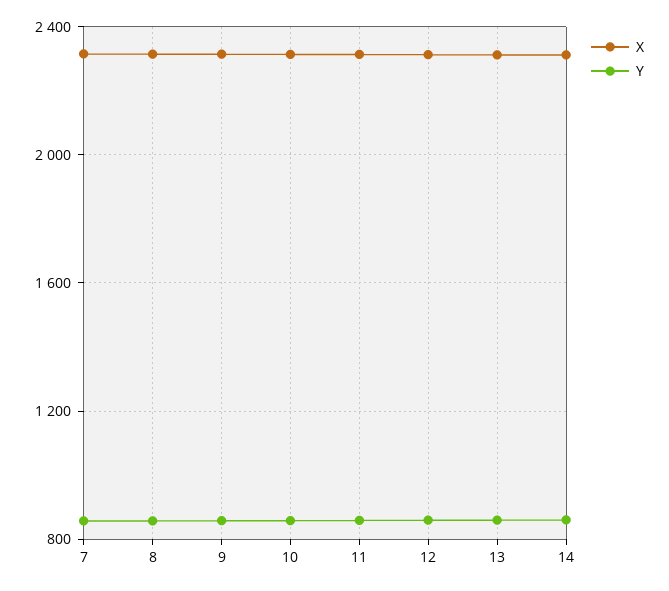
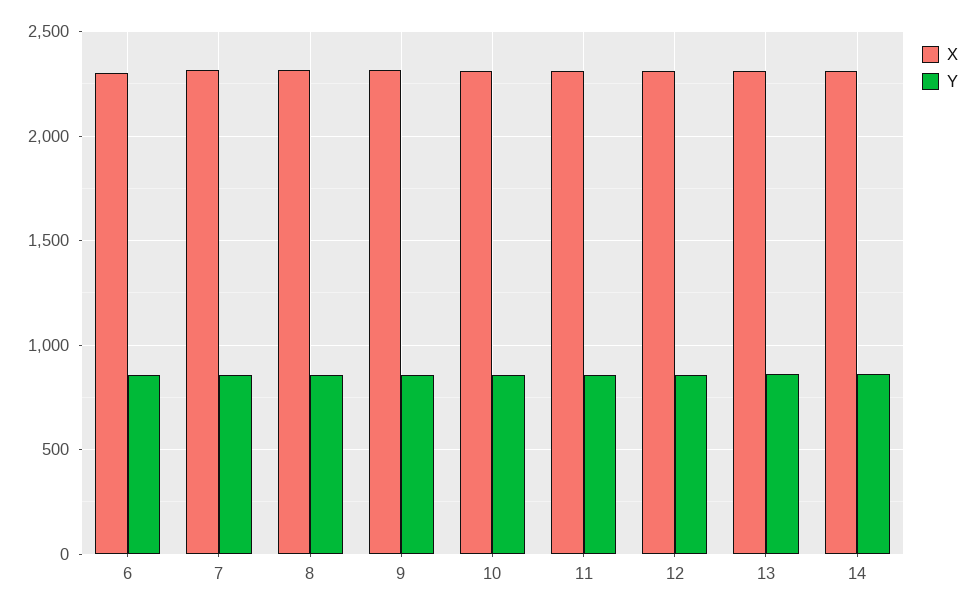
X, 6: none -> 2300
Y, 6: none -> 850

